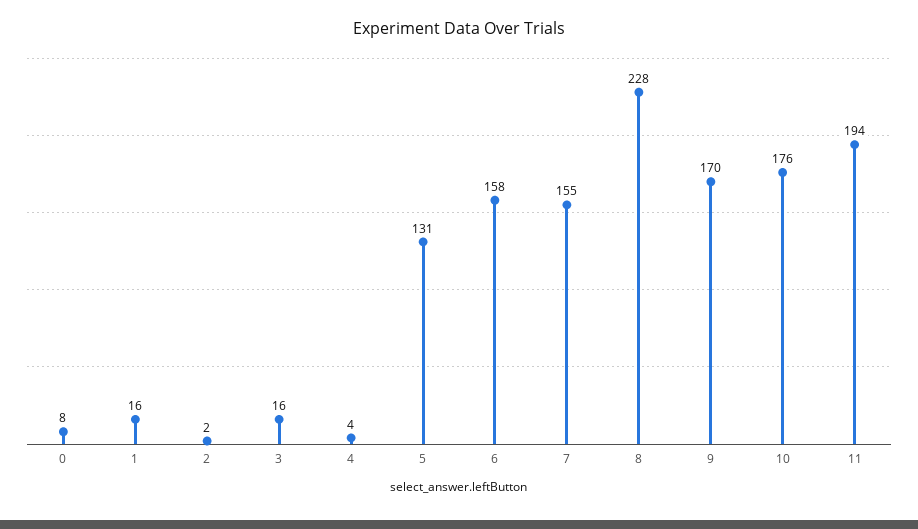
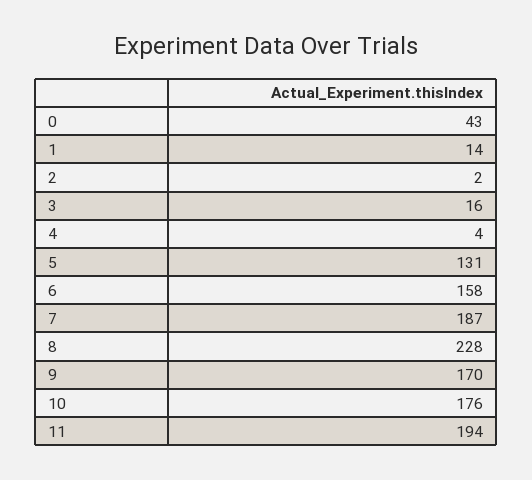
0: 8 -> 43
1: 16 -> 14
7: 155 -> 187

